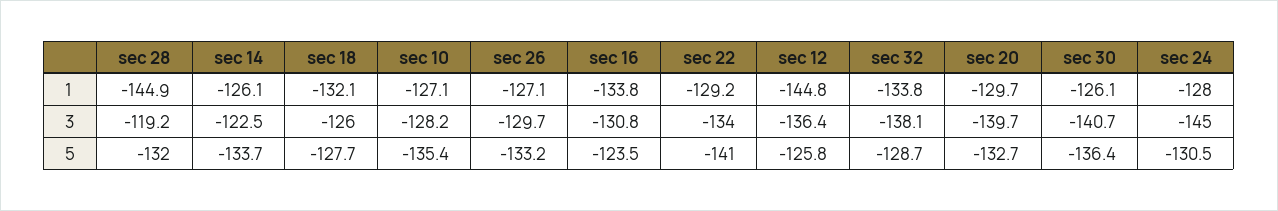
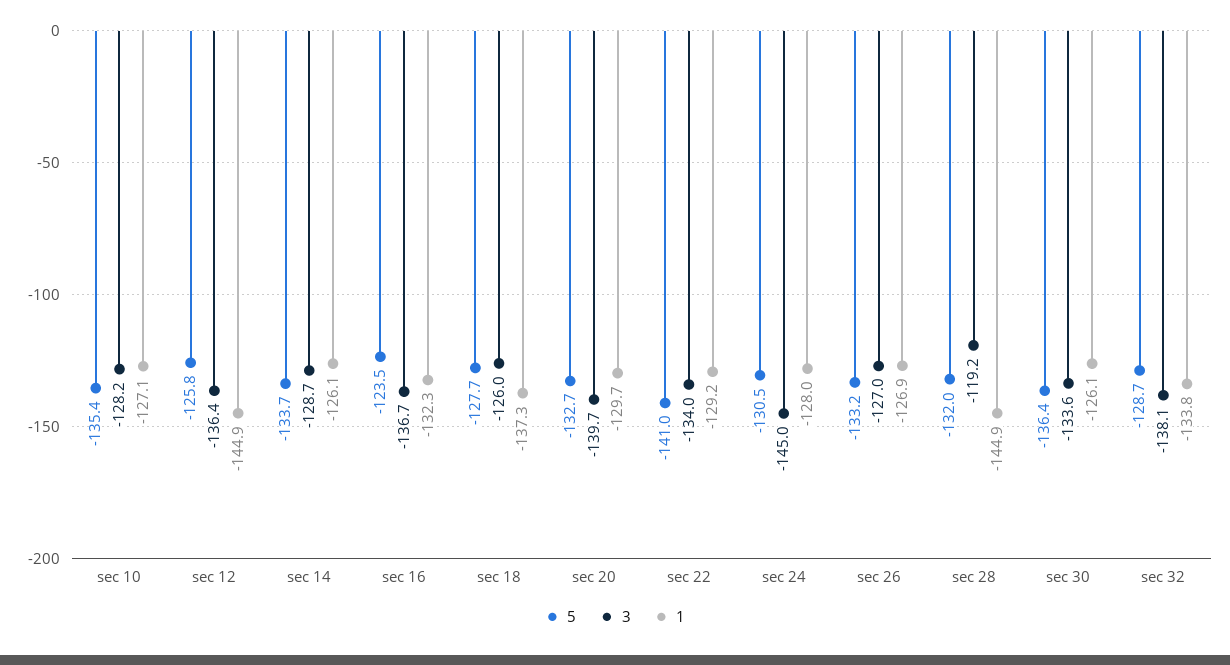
1, sec 18: -132.1 -> -137.3
1, sec 26: -127.1 -> -126.9
1, sec 16: -133.8 -> -132.3
1, sec 12: -144.8 -> -144.9
3, sec 14: -122.5 -> -128.7
3, sec 26: -129.7 -> -127
3, sec 16: -130.8 -> -136.7
3, sec 30: -140.7 -> -133.6

